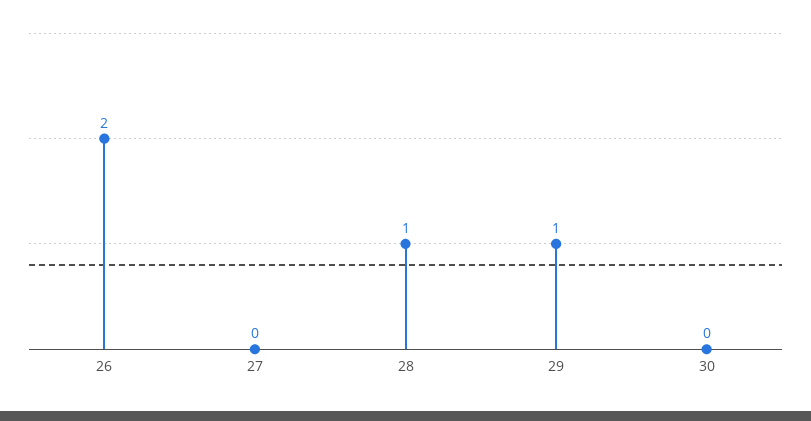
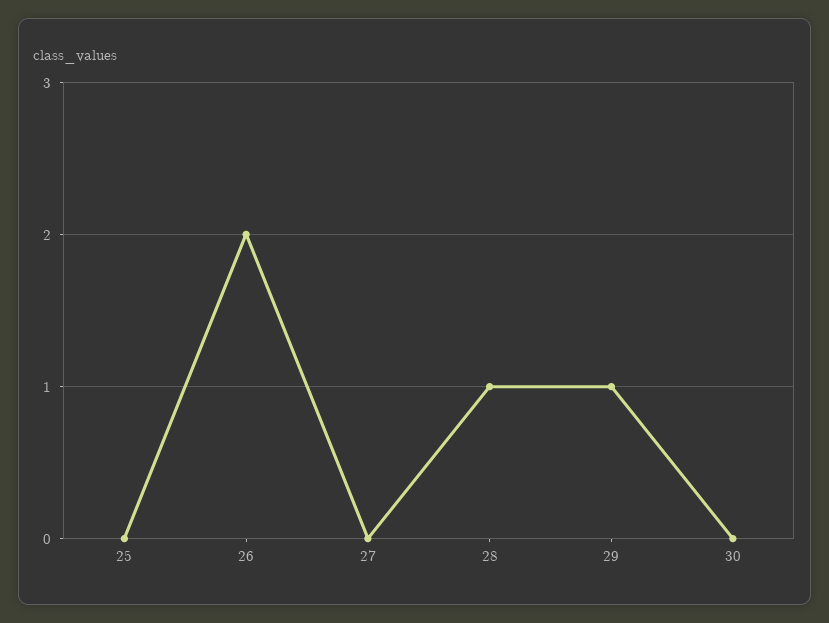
25: none -> 0

